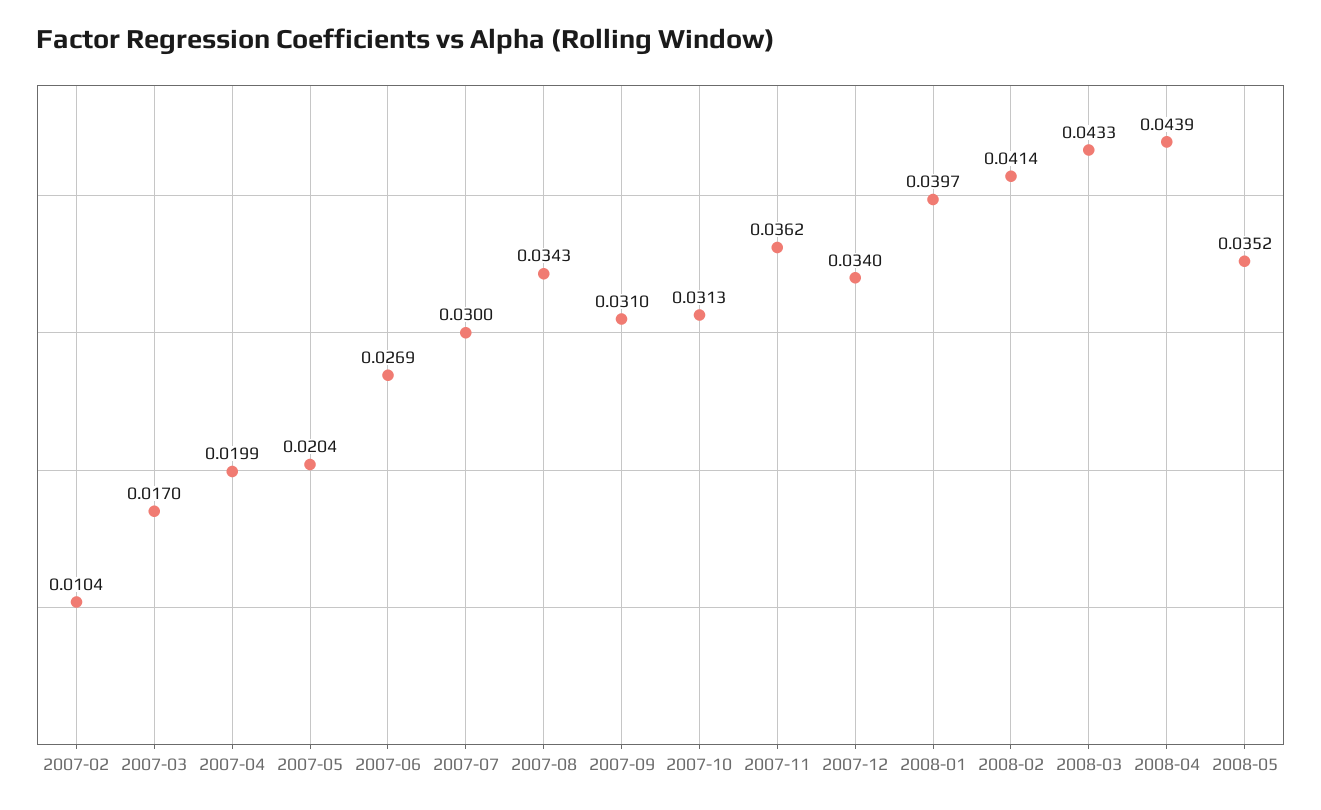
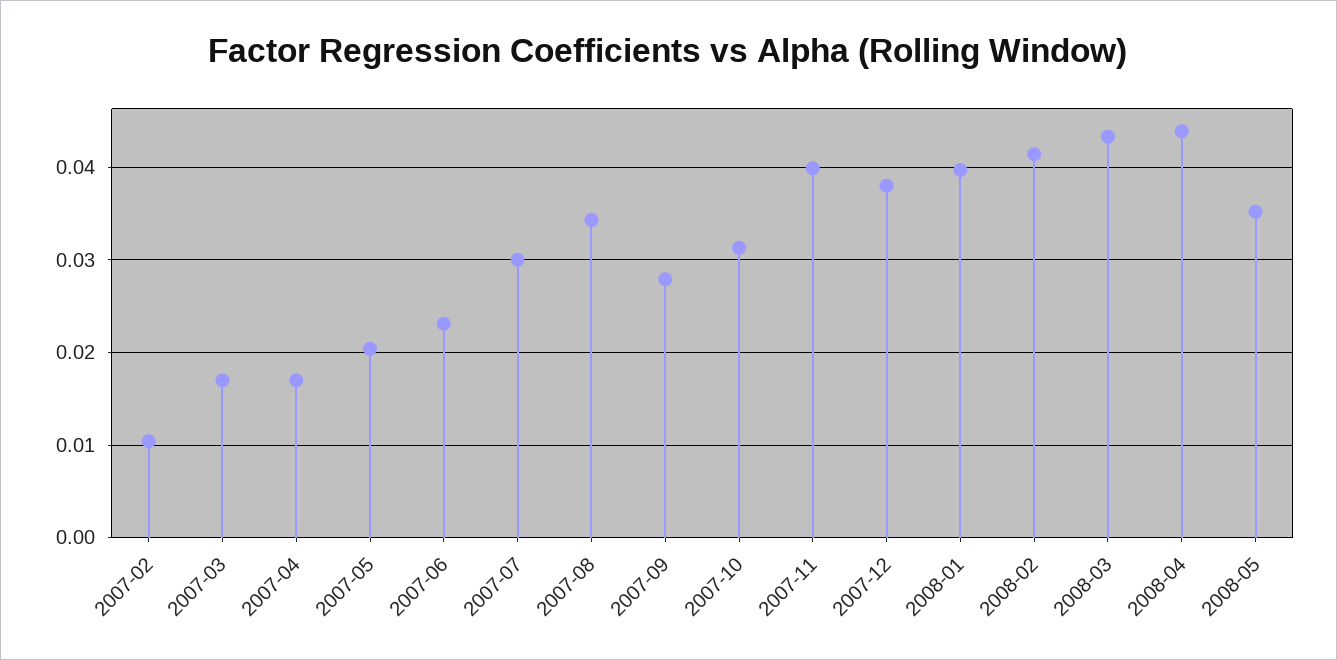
2007-04: 0.0199 -> 0.017
2007-06: 0.0269 -> 0.023
2007-09: 0.031 -> 0.028
2007-11: 0.0362 -> 0.04
2007-12: 0.034 -> 0.038

